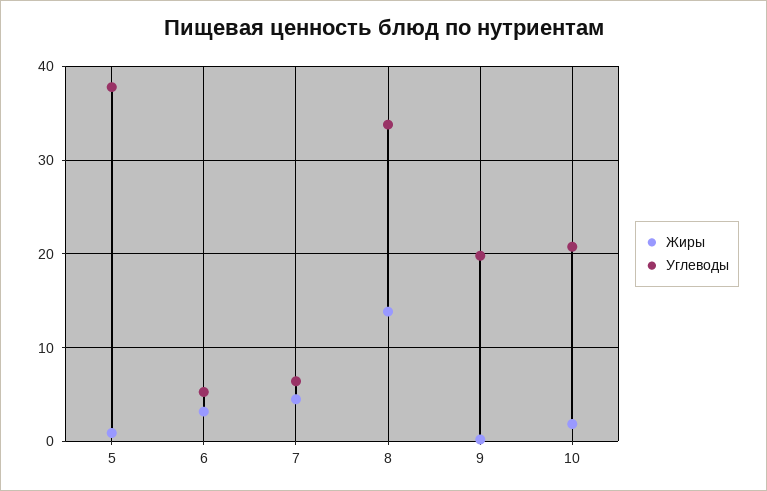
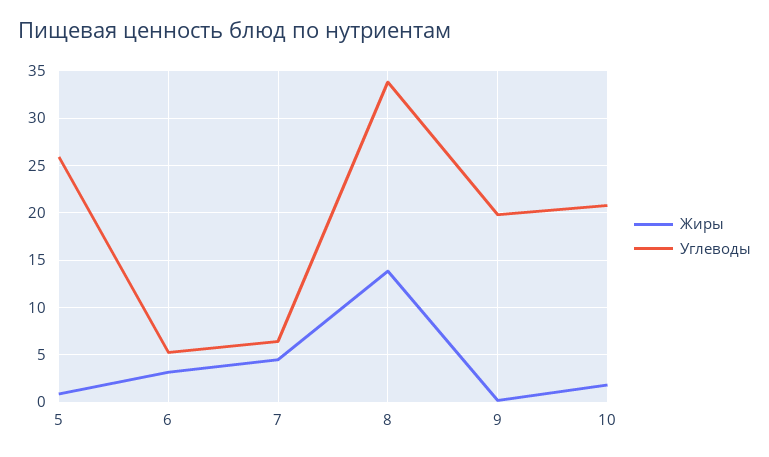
Углеводы, 5: 38 -> 26

